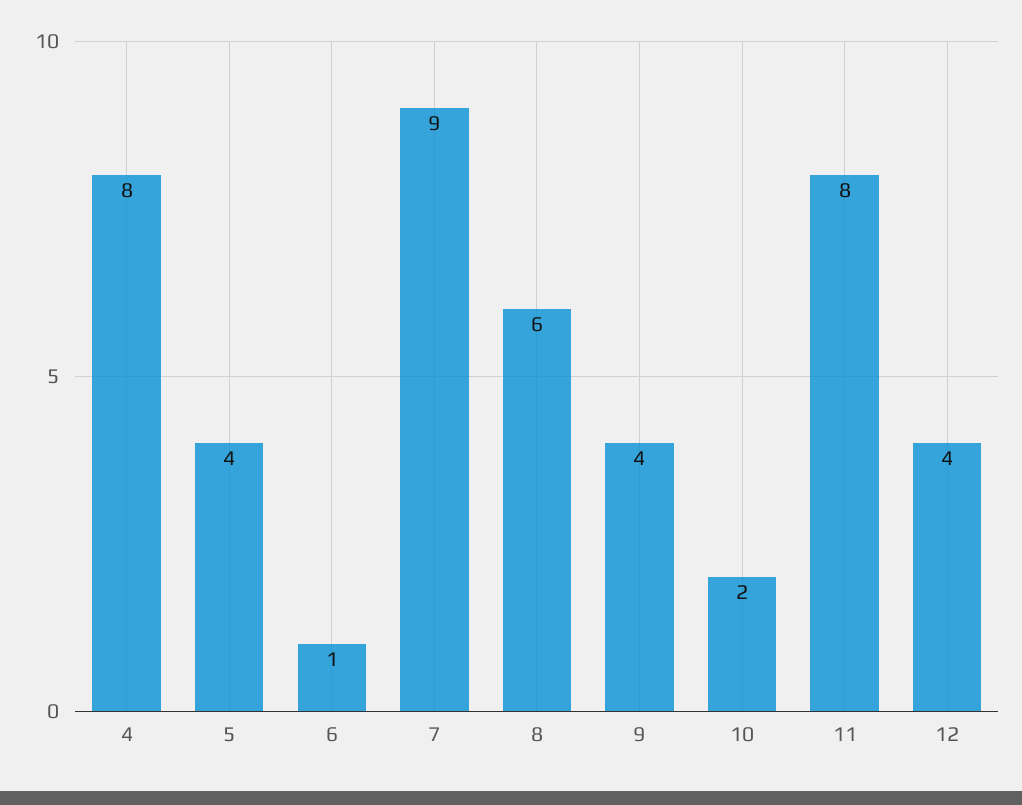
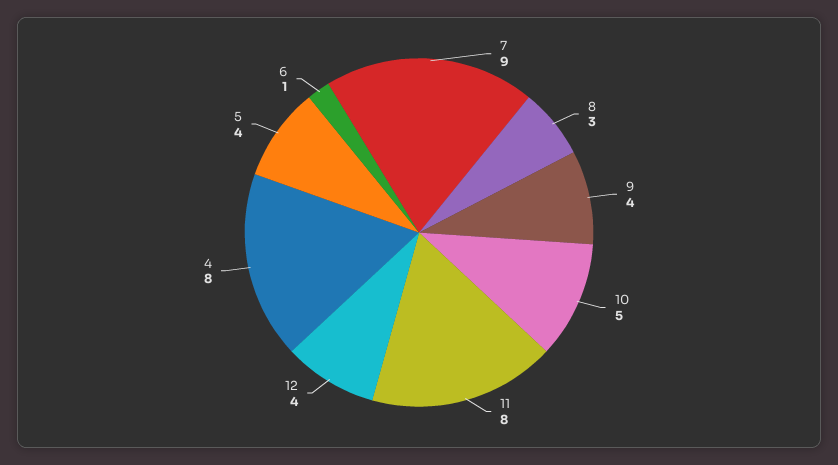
8: 6 -> 3
10: 2 -> 5

